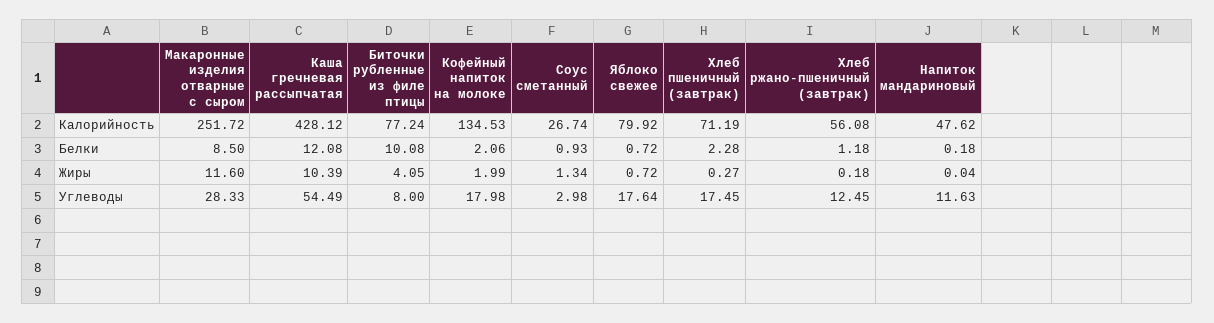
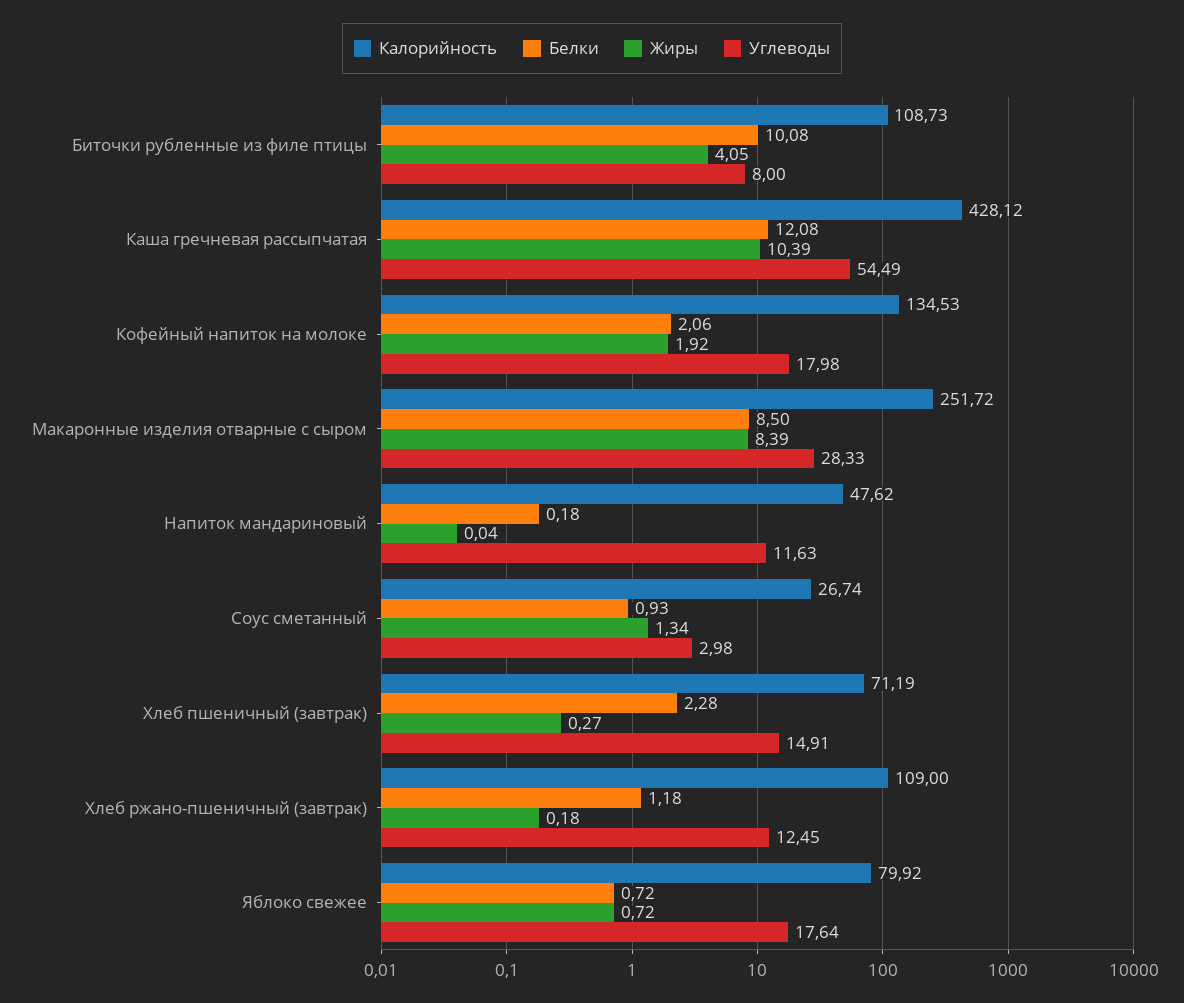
Калорийность, Биточки рубленные из филе птицы: 77.24 -> 108.73
Калорийность, Хлеб ржано-пшеничный (завтрак): 56.08 -> 109
Жиры, Макаронные изделия отварные с сыром: 11.6 -> 8.39
Жиры, Кофейный напиток на молоке: 1.99 -> 1.92
Углеводы, Хлеб пшеничный (завтрак): 17.45 -> 14.91

